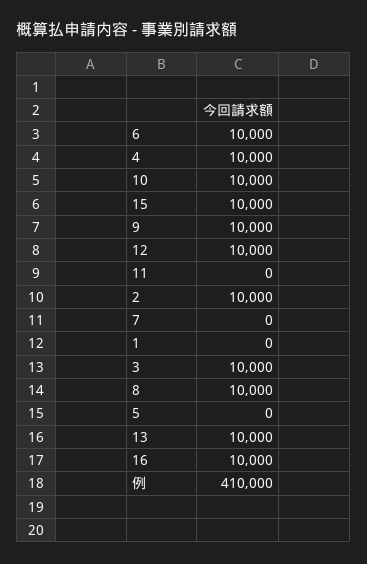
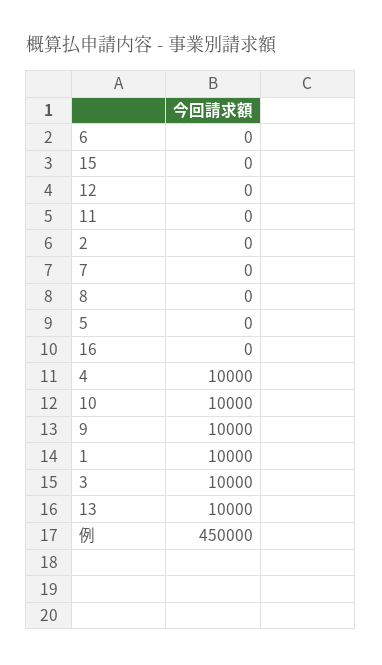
6: 10000 -> 0
15: 10000 -> 0
12: 10000 -> 0
2: 10000 -> 0
1: 0 -> 10000
8: 10000 -> 0
16: 10000 -> 0
例: 410000 -> 450000

